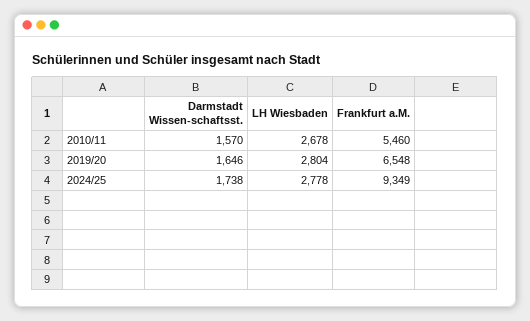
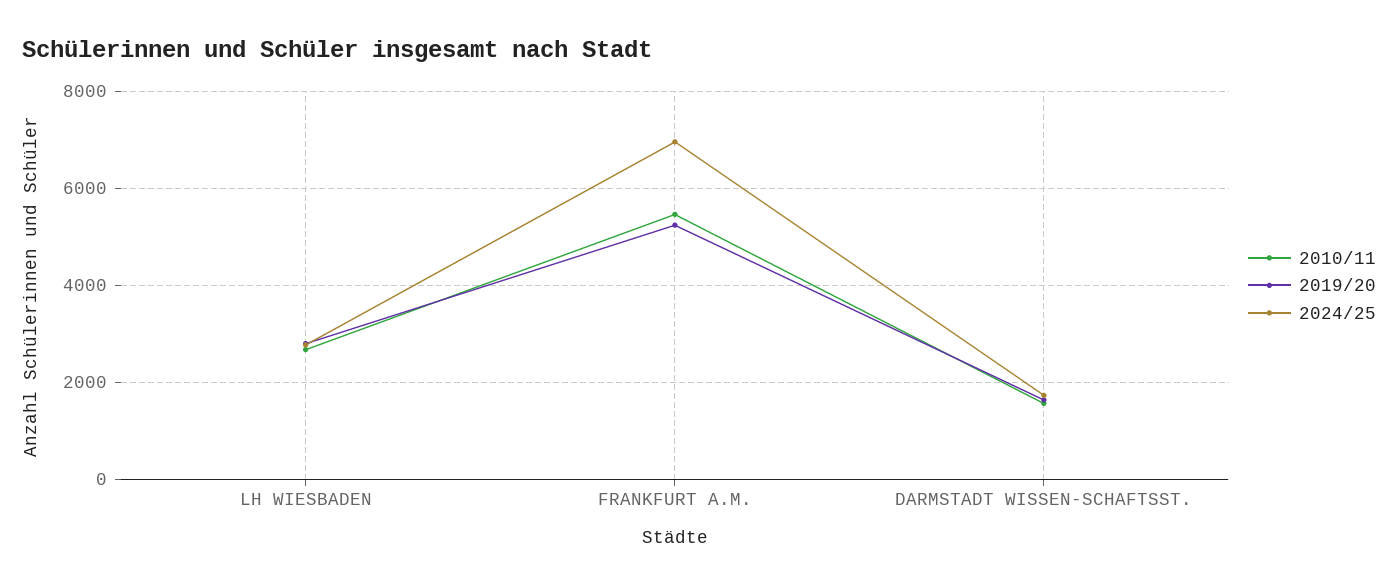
2019/20, Frankfurt a.M.: 6548 -> 5200
2024/25, Frankfurt a.M.: 9349 -> 7000

